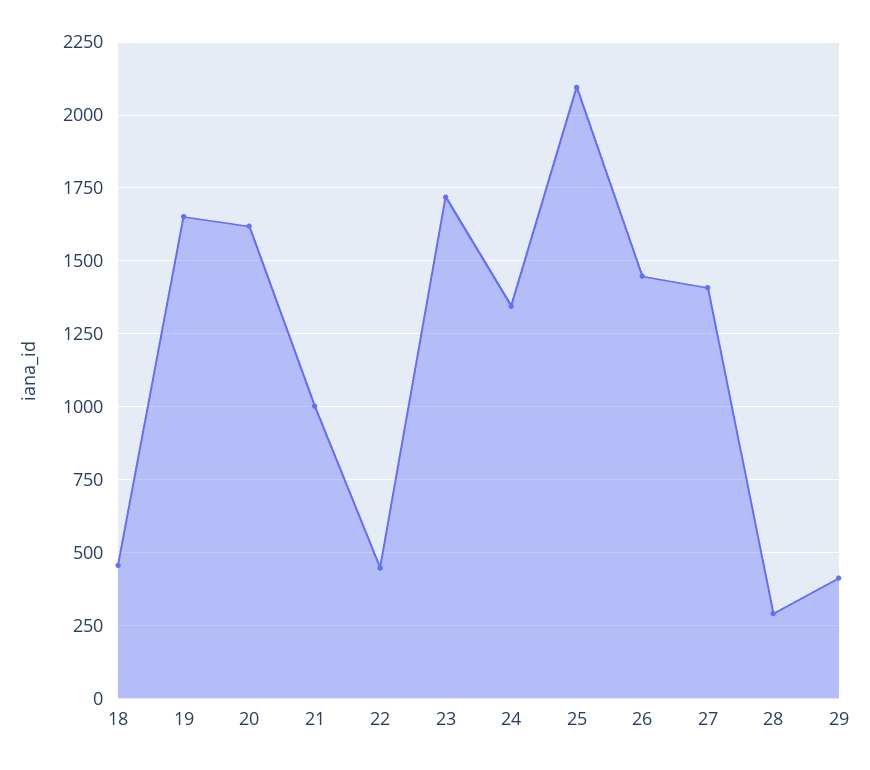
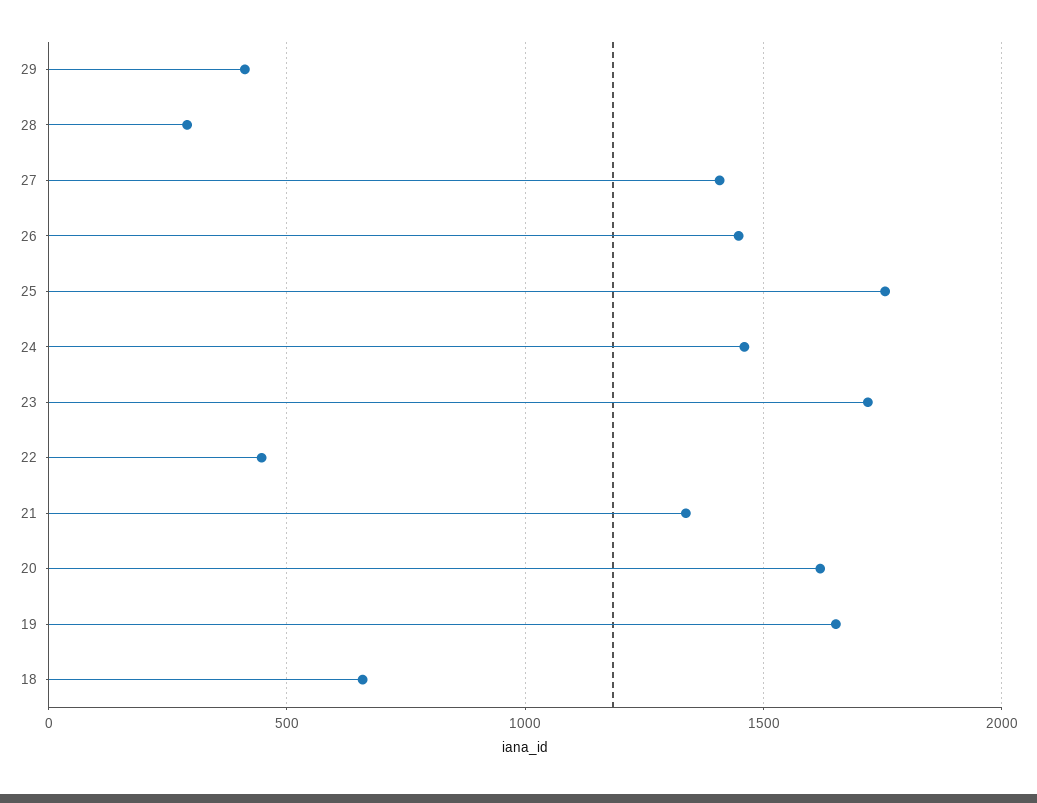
18: 450 -> 650
21: 1000 -> 1350
24: 1350 -> 1450
25: 2100 -> 1750

